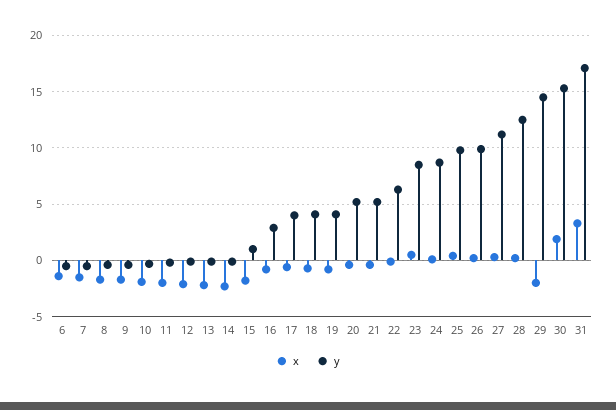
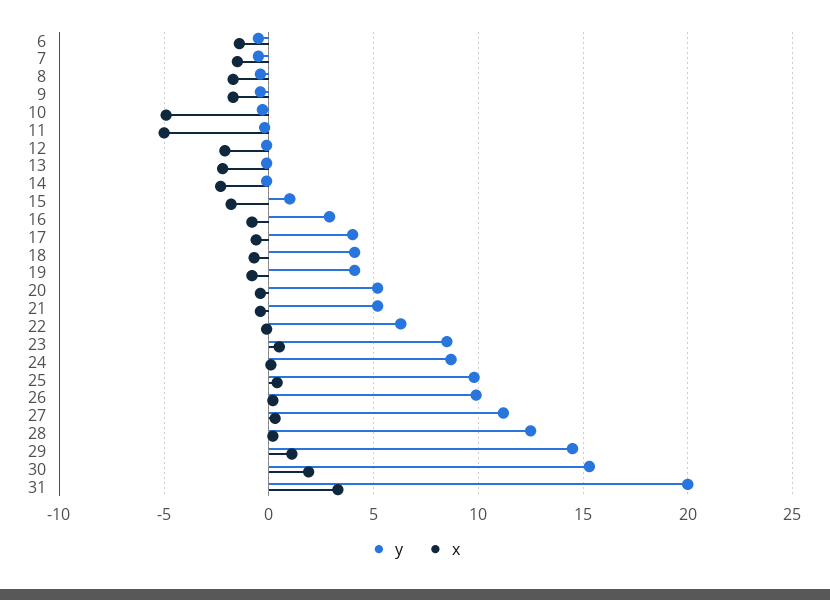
x, 10: -2 -> -5
x, 11: -2 -> -5
x, 29: -2 -> 1
y, 31: 17 -> 20

